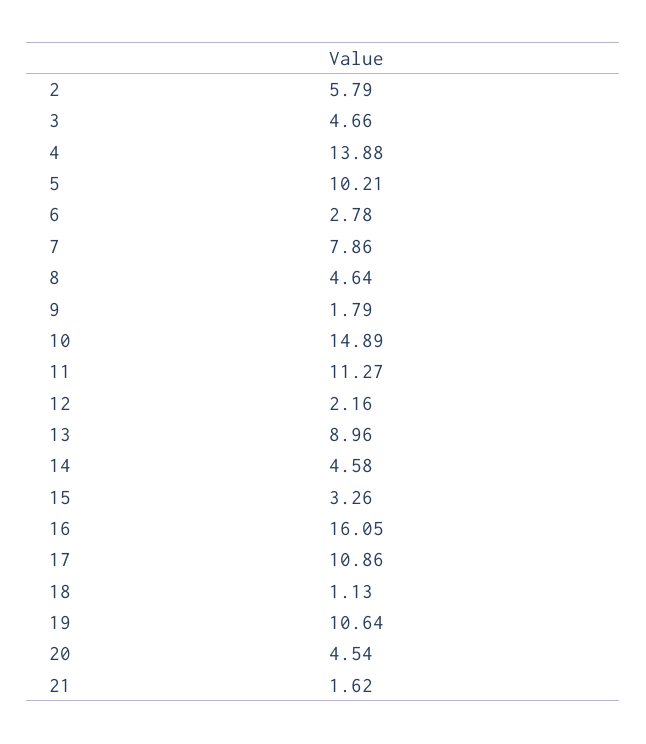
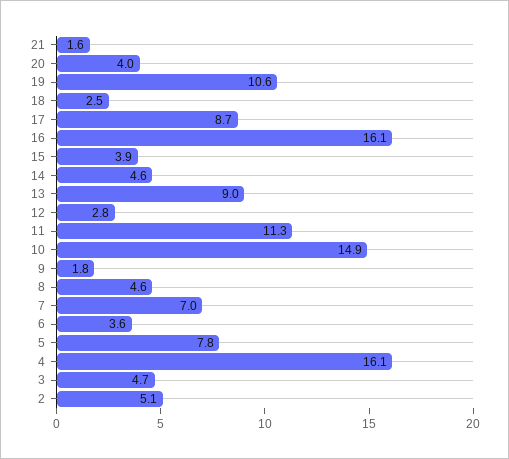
2: 5.79 -> 5.1
4: 13.88 -> 16.1
5: 10.21 -> 7.8
6: 2.78 -> 3.6
7: 7.86 -> 7
12: 2.16 -> 2.8
15: 3.26 -> 3.9
17: 10.86 -> 8.7
18: 1.13 -> 2.5
20: 4.54 -> 4

